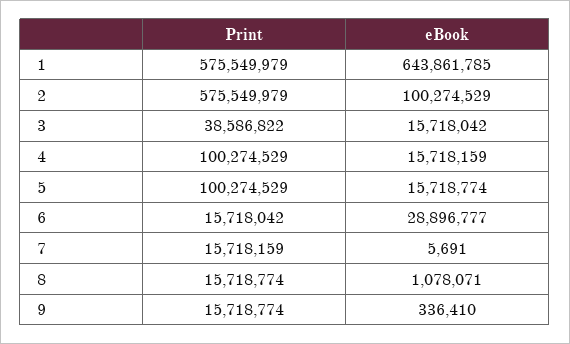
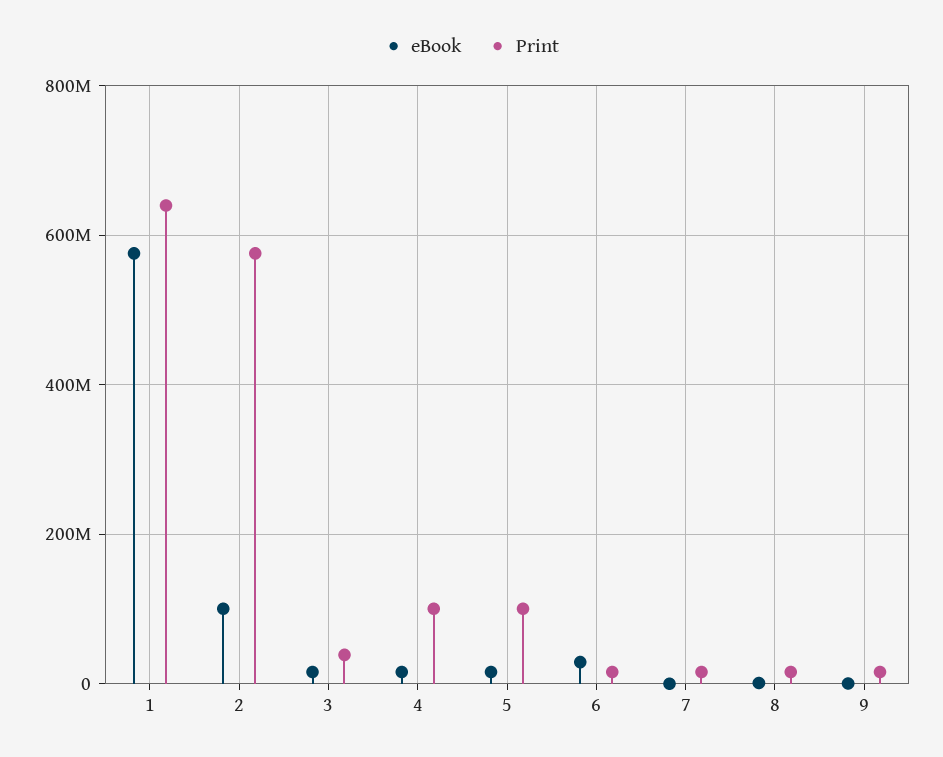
Print, 1: 575549979 -> 640000000
eBook, 1: 643861785 -> 580000000

